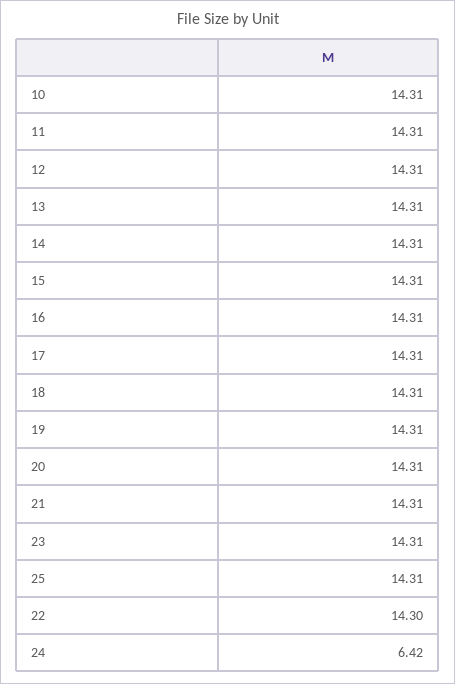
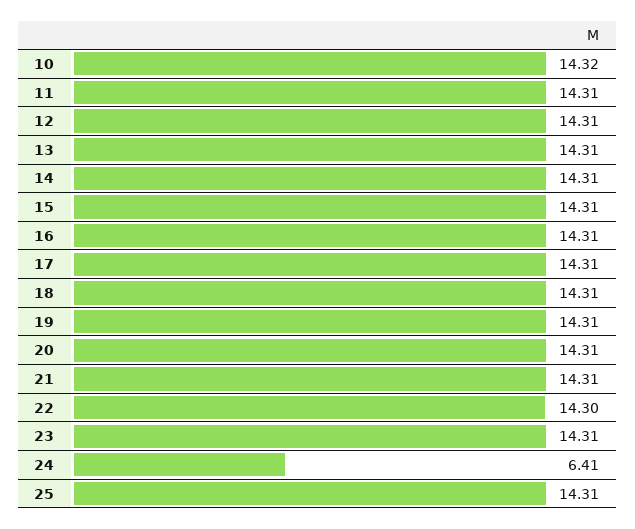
10: 14.31 -> 14.32
24: 6.42 -> 6.41

